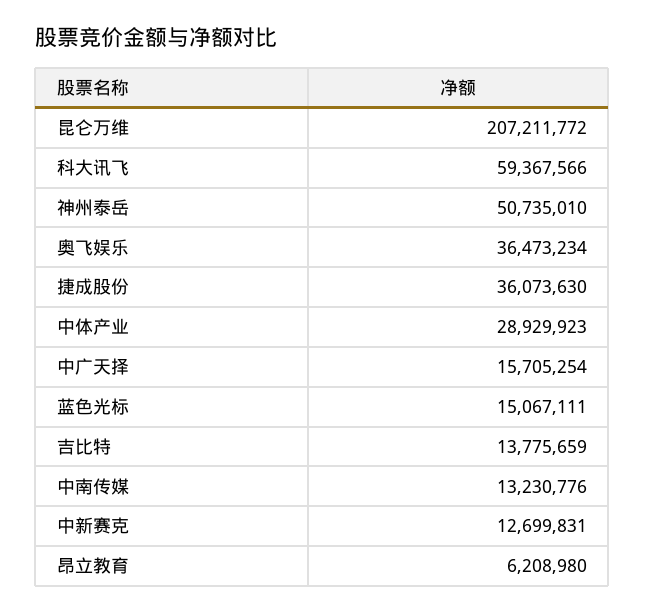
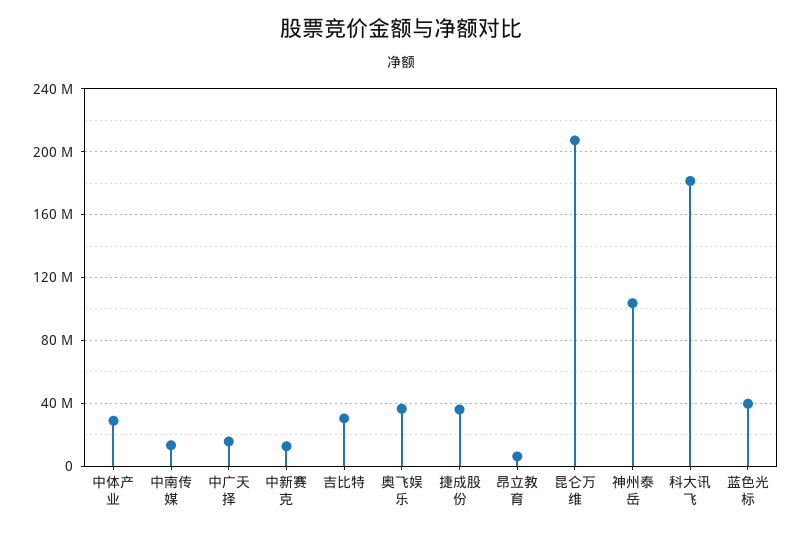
科大讯飞: 59367566 -> 180000000
神州泰岳: 50735010 -> 105000000
蓝色光标: 15067111 -> 40000000
吉比特: 13775659 -> 30000000

